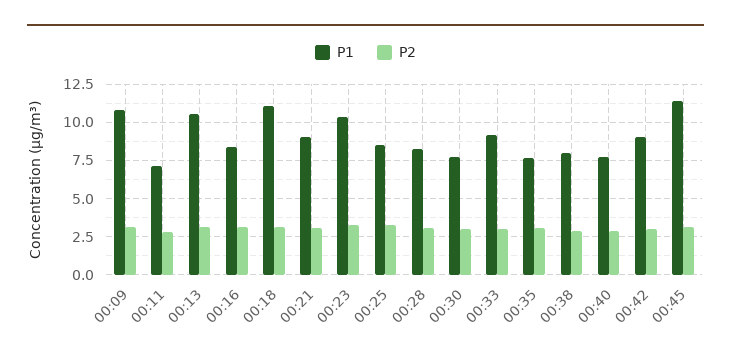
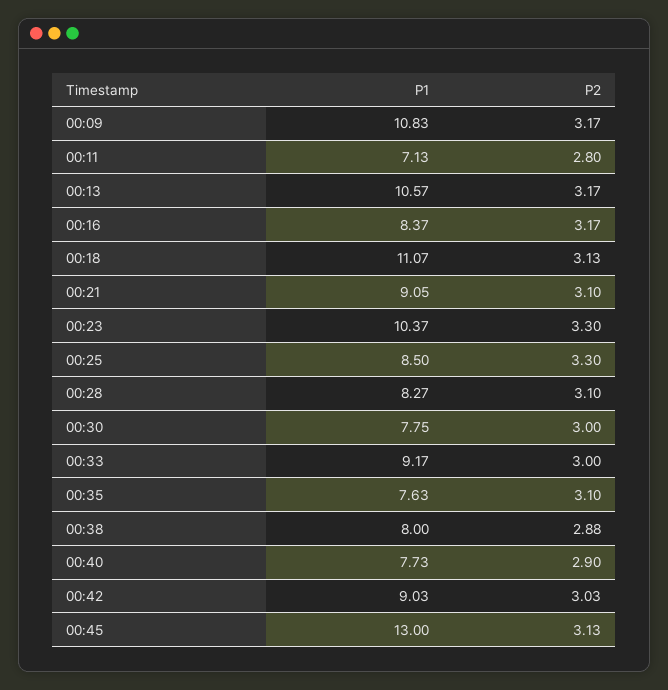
P1, 00:45: 11.5 -> 13

